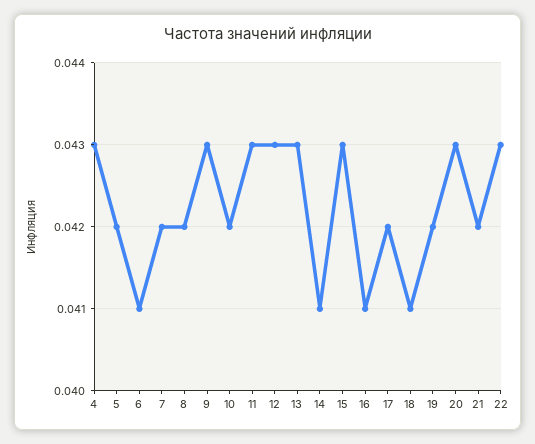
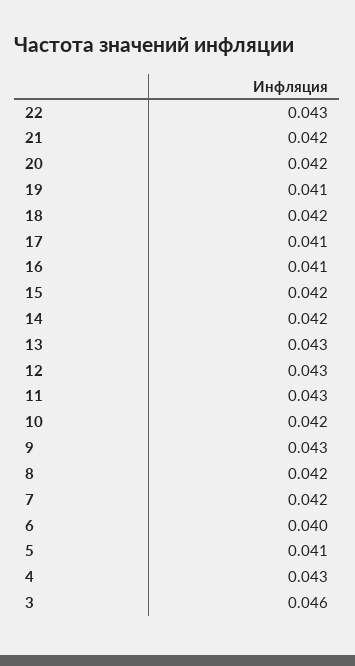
5: 0.042 -> 0.041
6: 0.041 -> 0.04
14: 0.041 -> 0.042
15: 0.043 -> 0.042
17: 0.042 -> 0.041
18: 0.041 -> 0.042
19: 0.042 -> 0.041
20: 0.043 -> 0.042
3: none -> 0.046

